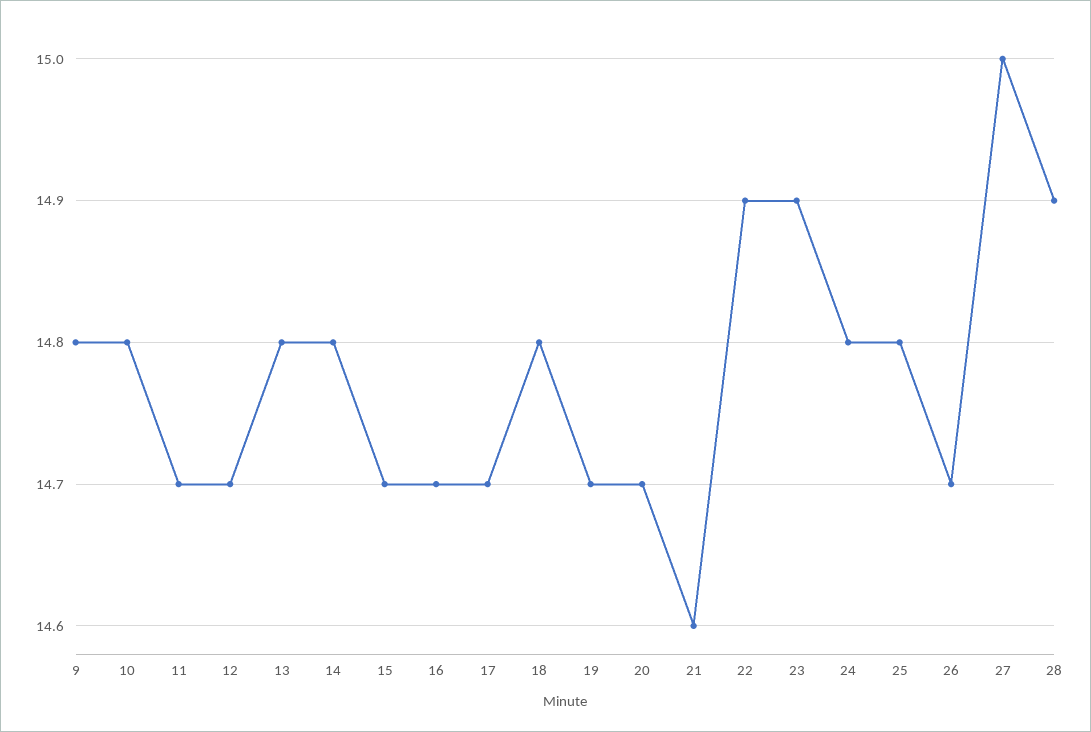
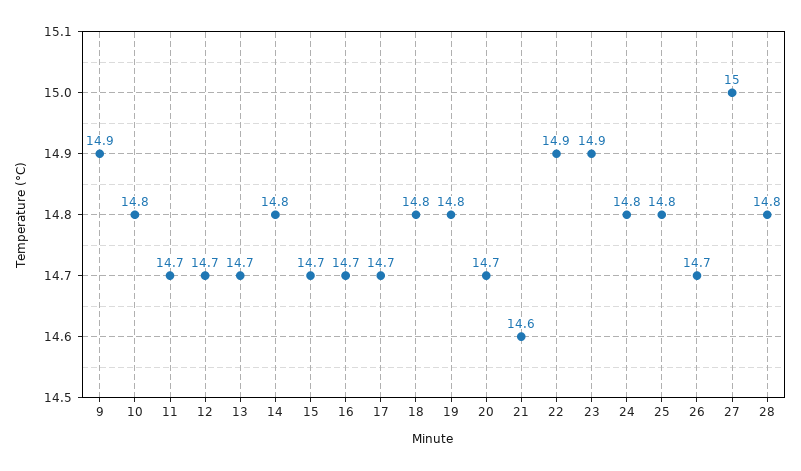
9: 14.8 -> 14.9
13: 14.8 -> 14.7
19: 14.7 -> 14.8
28: 14.9 -> 14.8

